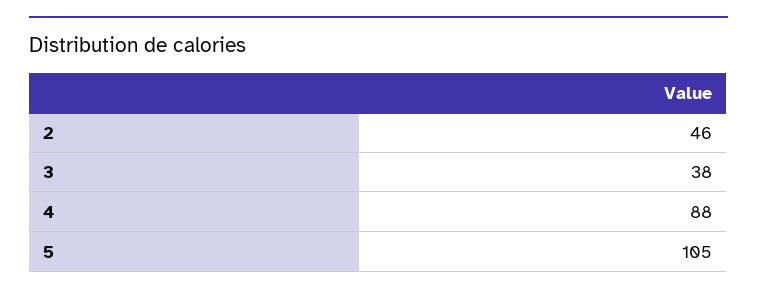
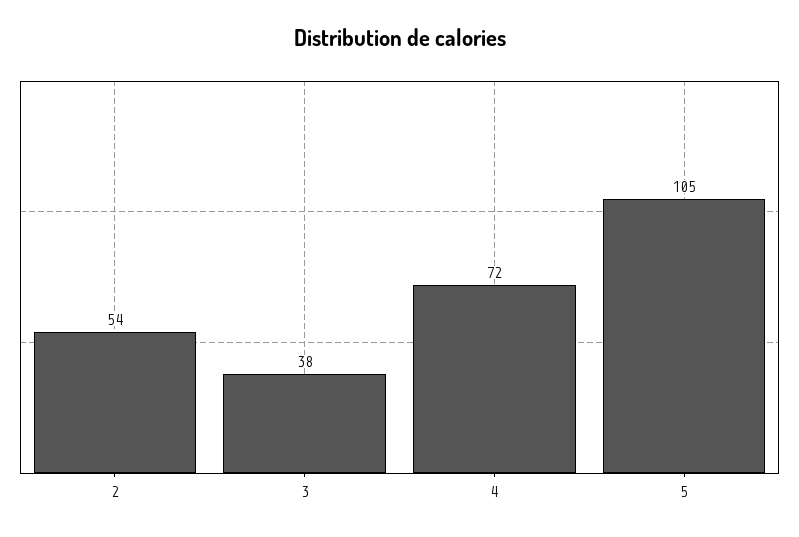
2: 46 -> 54
4: 88 -> 72

